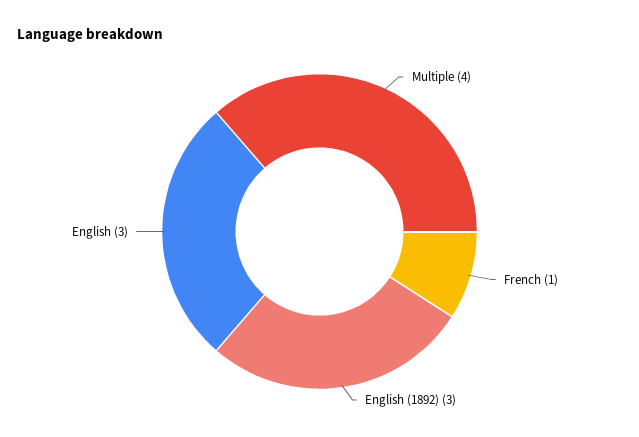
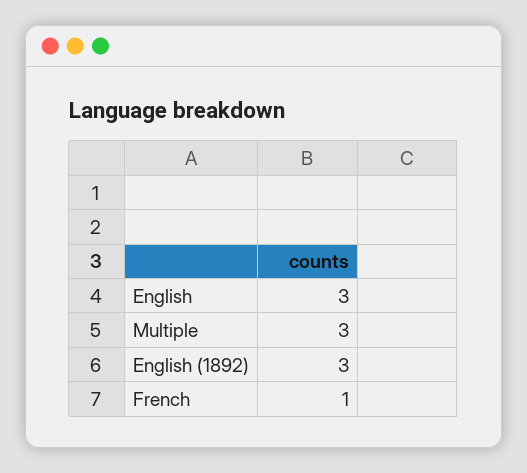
Multiple: 4 -> 3

